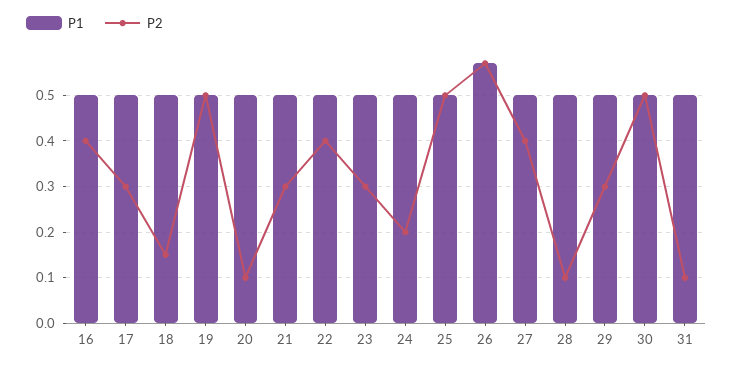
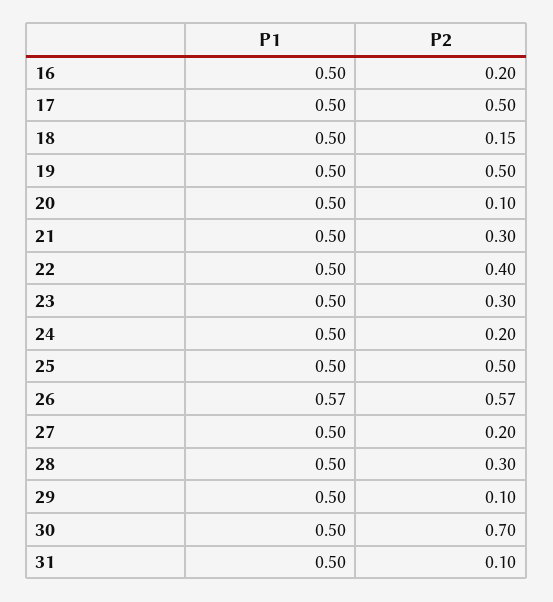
P2, 16: 0.4 -> 0.2
P2, 17: 0.3 -> 0.5
P2, 27: 0.4 -> 0.2
P2, 28: 0.1 -> 0.3
P2, 29: 0.3 -> 0.1
P2, 30: 0.5 -> 0.7

